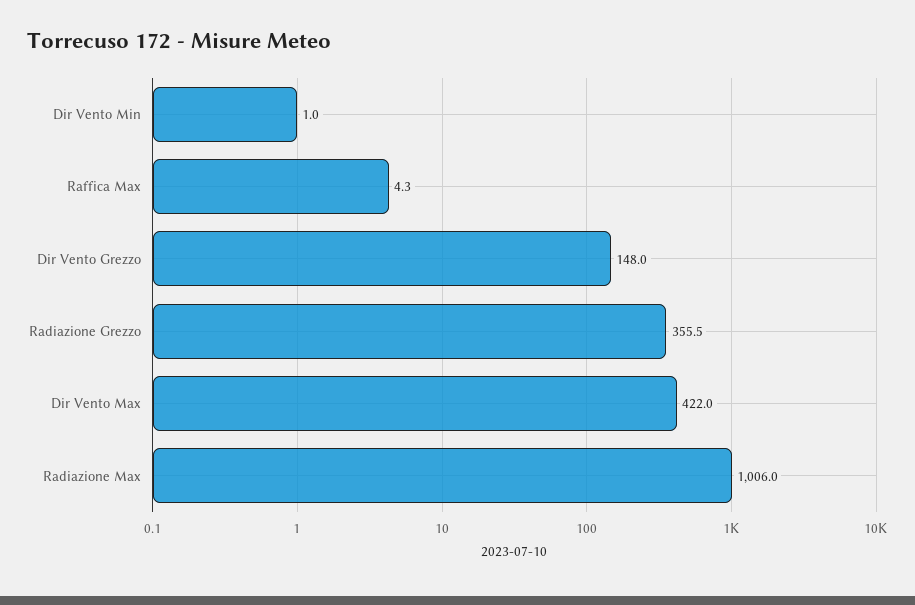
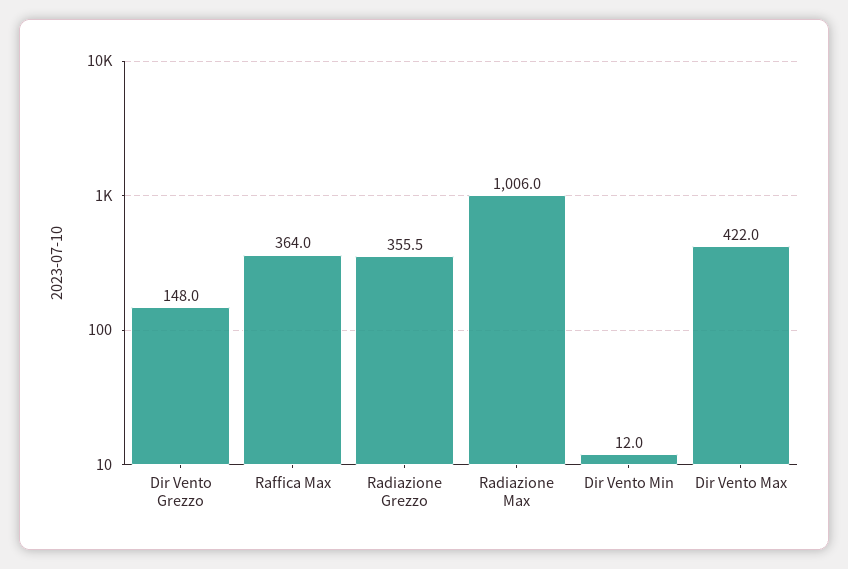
Dir Vento Min: 1 -> 12
Raffica Max: 4.3 -> 364

